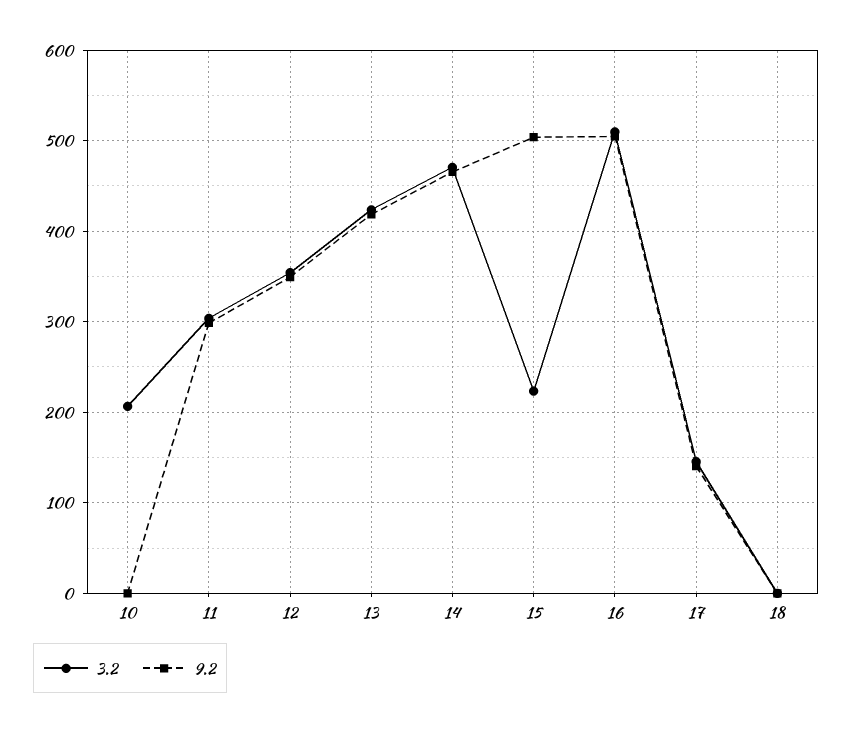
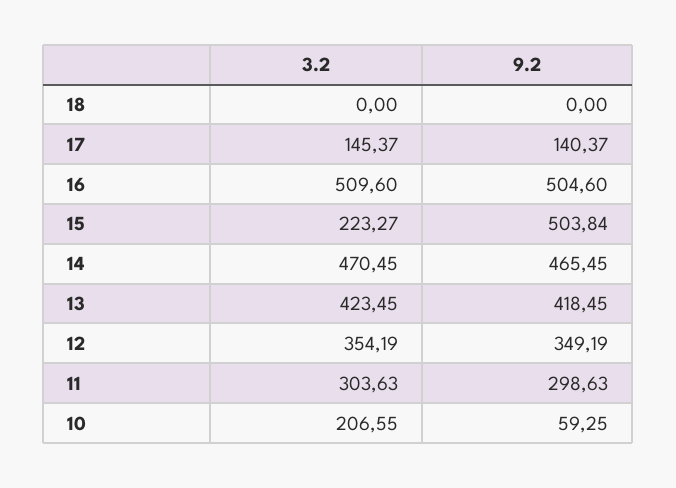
9.2, 10: 0 -> 59.25

